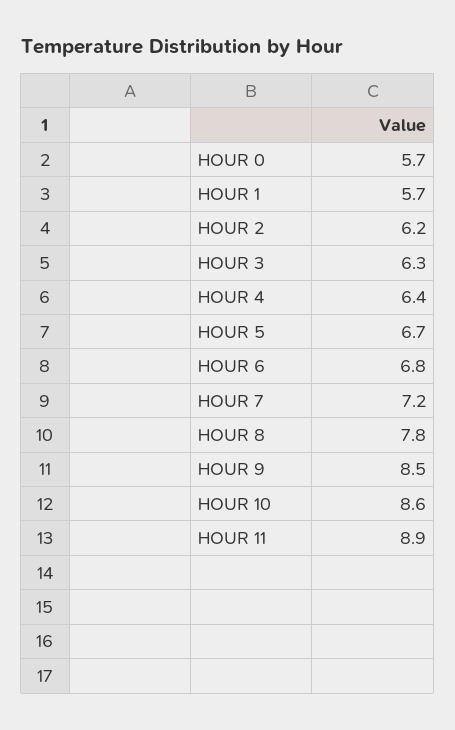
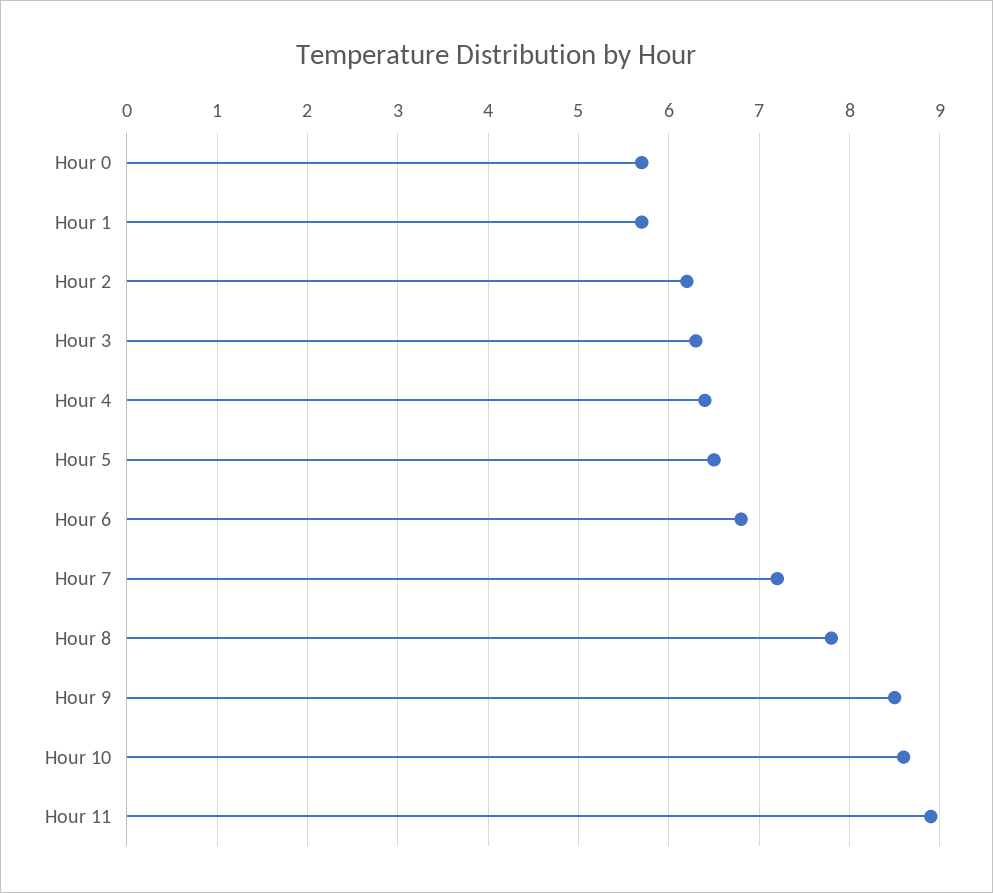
HOUR 5: 6.7 -> 6.5

